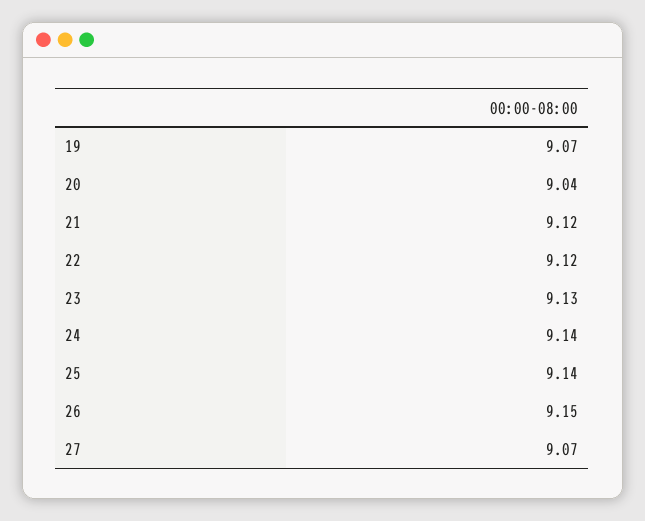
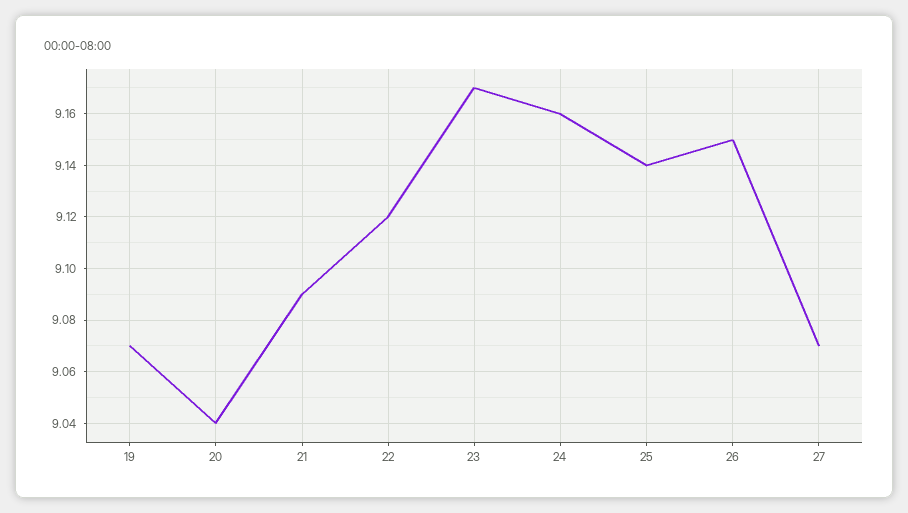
21: 9.12 -> 9.09
23: 9.13 -> 9.17
24: 9.14 -> 9.16

